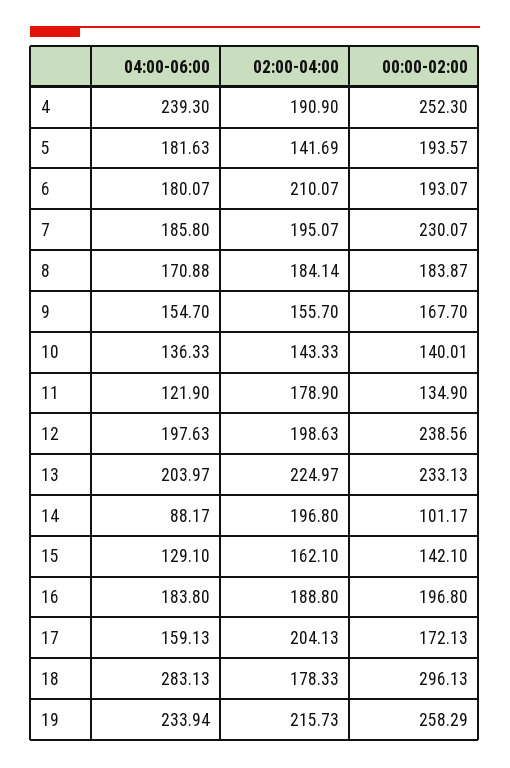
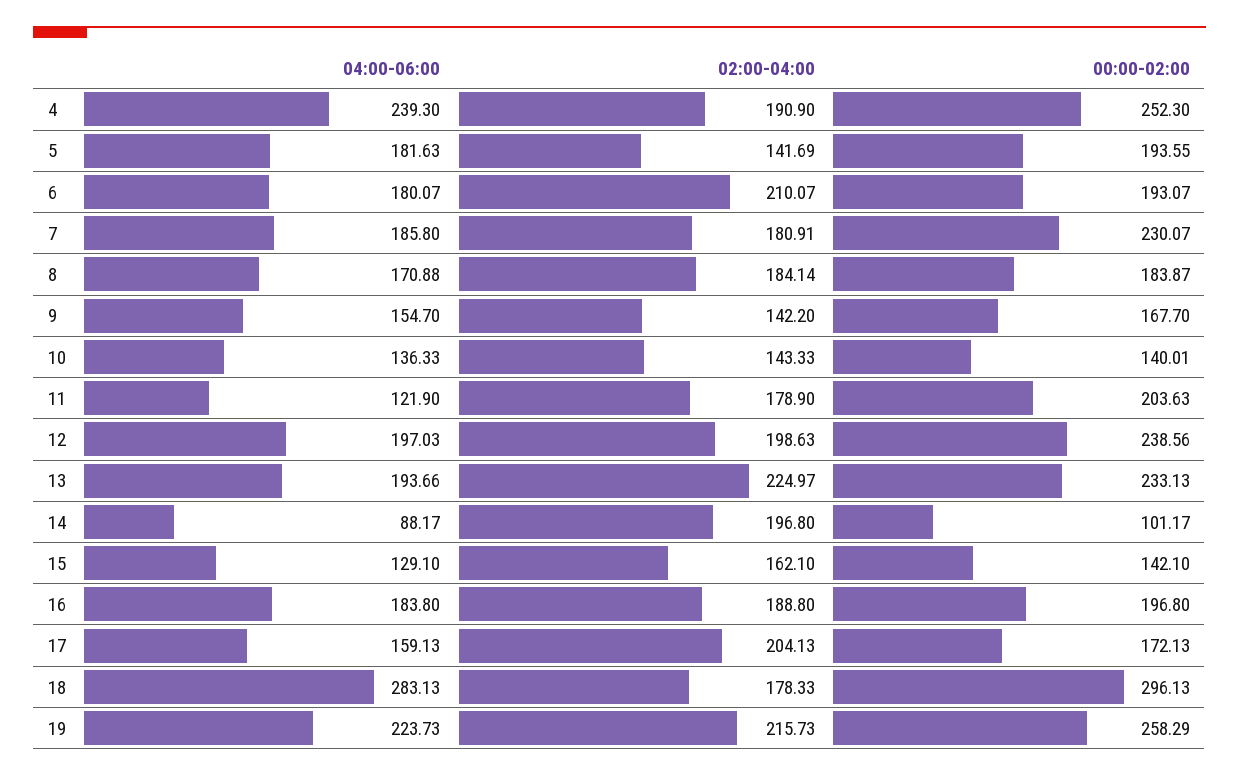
00:00-02:00, 5: 193.57 -> 193.55
02:00-04:00, 7: 195.07 -> 180.91
02:00-04:00, 9: 155.7 -> 142.2
00:00-02:00, 11: 134.9 -> 203.63
04:00-06:00, 12: 197.63 -> 197.03
04:00-06:00, 13: 203.97 -> 193.66
04:00-06:00, 19: 233.94 -> 223.73

